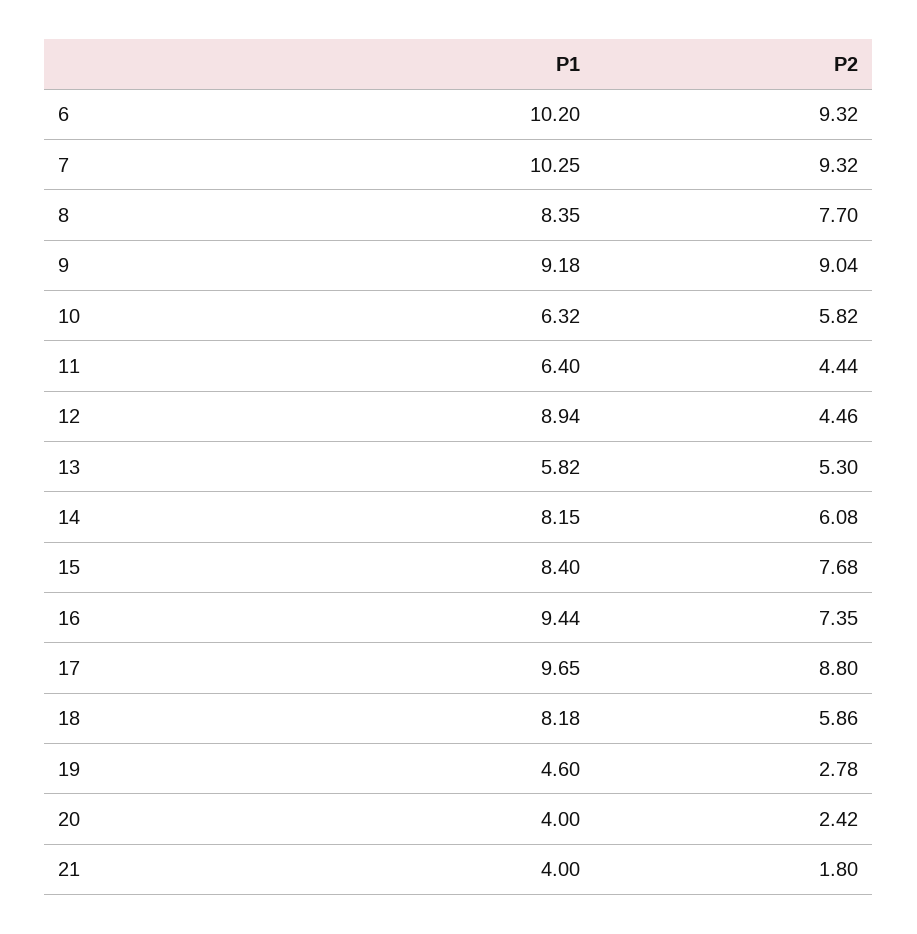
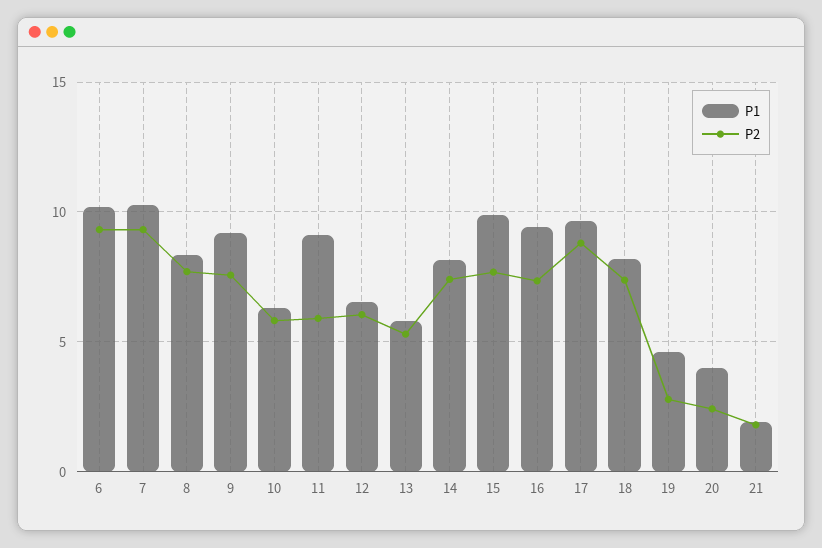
P2, 9: 9.04 -> 7.5
P1, 11: 6.4 -> 9
P2, 11: 4.44 -> 6
P1, 12: 8.94 -> 6.5
P2, 12: 4.46 -> 6
P2, 14: 6.08 -> 7.5
P1, 15: 8.4 -> 10
P2, 18: 5.86 -> 7.5
P1, 21: 4 -> 2

